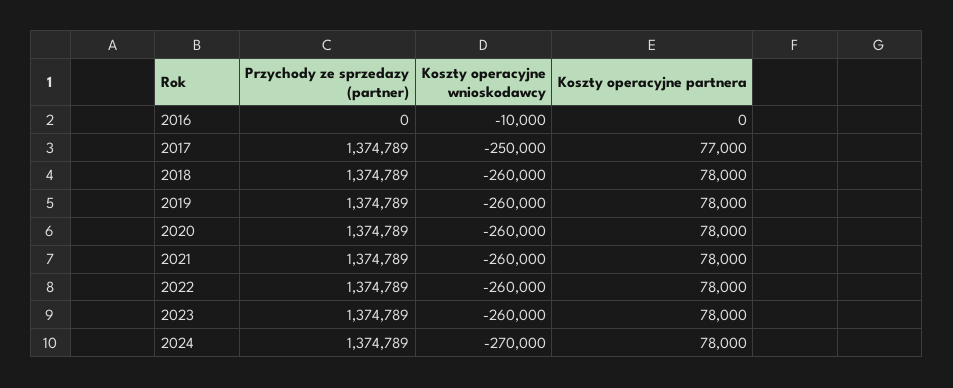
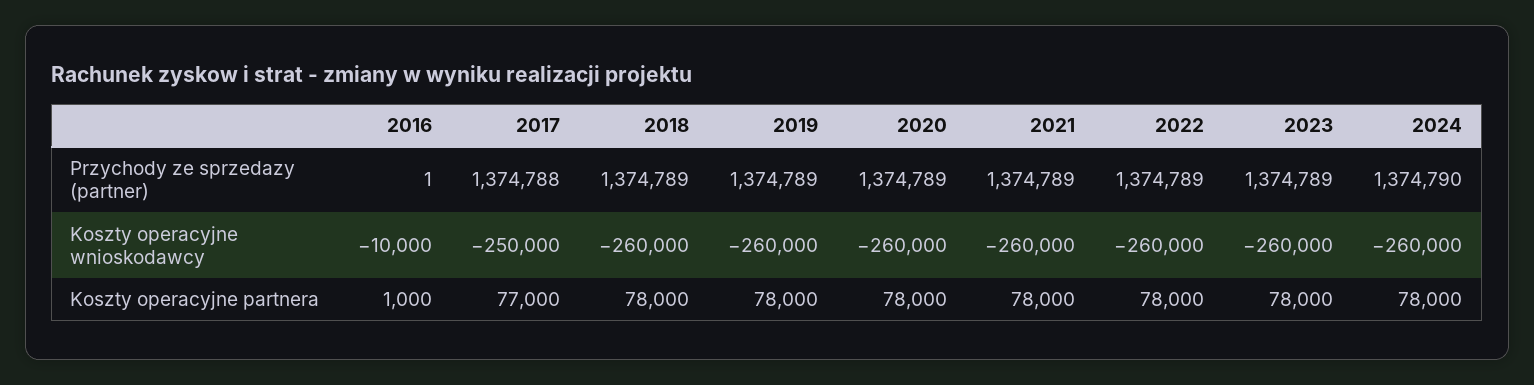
Przychody ze sprzedazy (partner), 2016: 0 -> 1
Koszty operacyjne partnera, 2016: 0 -> 1000
Przychody ze sprzedazy (partner), 2017: 1374789 -> 1374788
Przychody ze sprzedazy (partner), 2024: 1374789 -> 1374790
Koszty operacyjne wnioskodawcy, 2024: -270000 -> -260000

